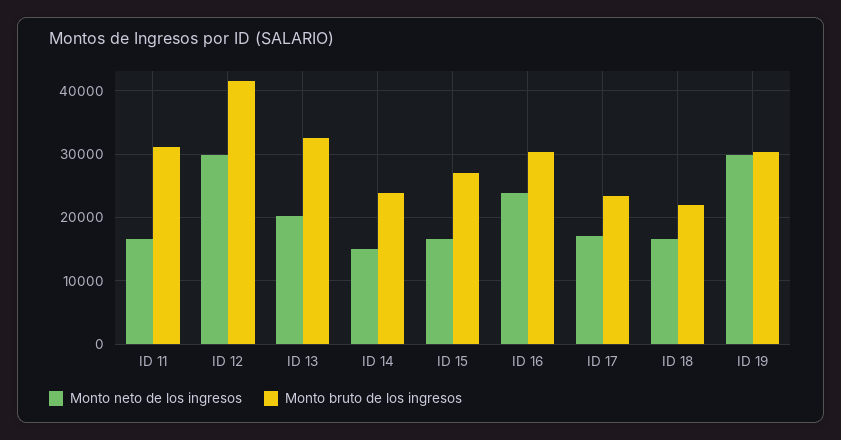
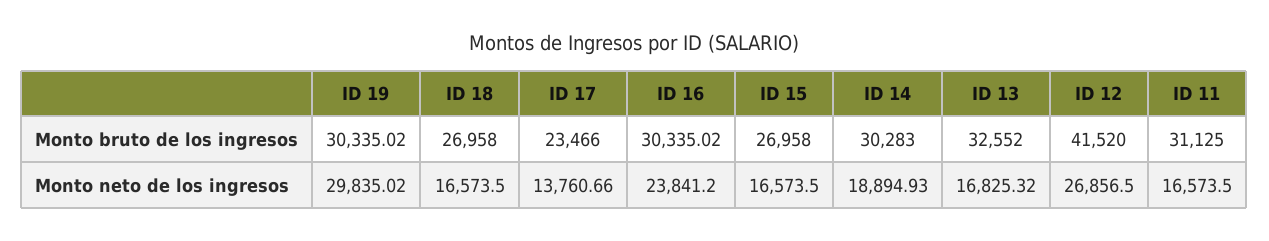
Monto neto de los ingresos, ID 12: 30000 -> 26856.5
Monto neto de los ingresos, ID 13: 20000 -> 16825.32
Monto neto de los ingresos, ID 14: 15000 -> 18894.93
Monto bruto de los ingresos, ID 14: 24000 -> 30283
Monto neto de los ingresos, ID 17: 17000 -> 13760.66
Monto bruto de los ingresos, ID 18: 22000 -> 26958

